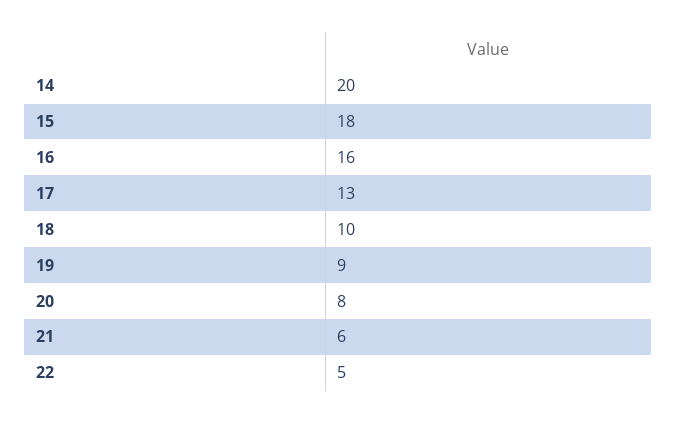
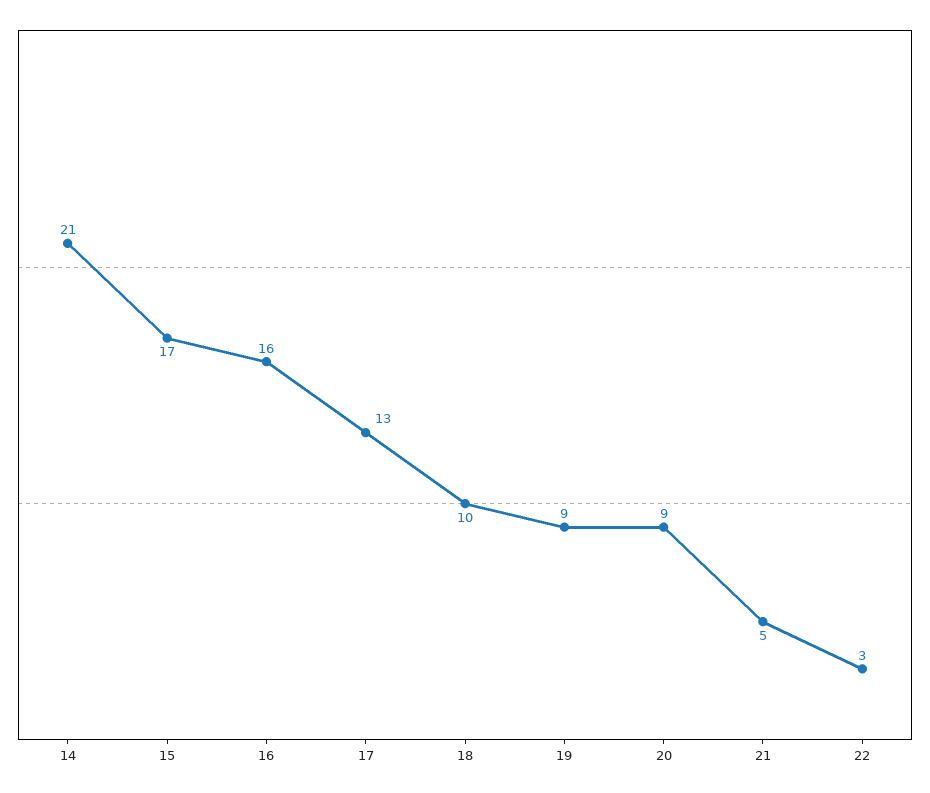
14: 20 -> 21
15: 18 -> 17
20: 8 -> 9
21: 6 -> 5
22: 5 -> 3

